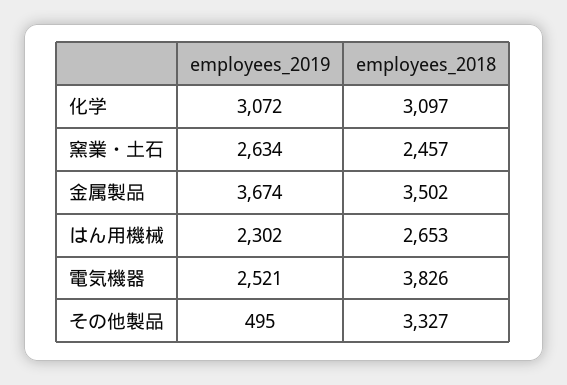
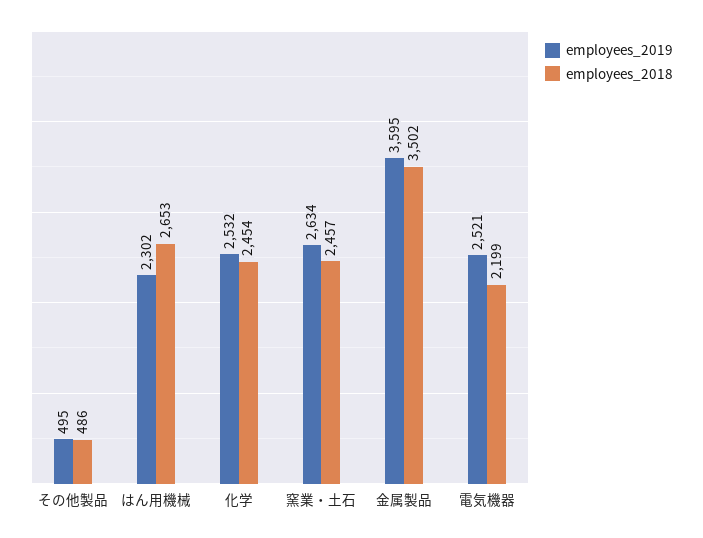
employees_2019, 化学: 3072 -> 2532
employees_2018, 化学: 3097 -> 2454
employees_2019, 金属製品: 3674 -> 3595
employees_2018, 電気機器: 3826 -> 2199
employees_2018, その他製品: 3327 -> 486

